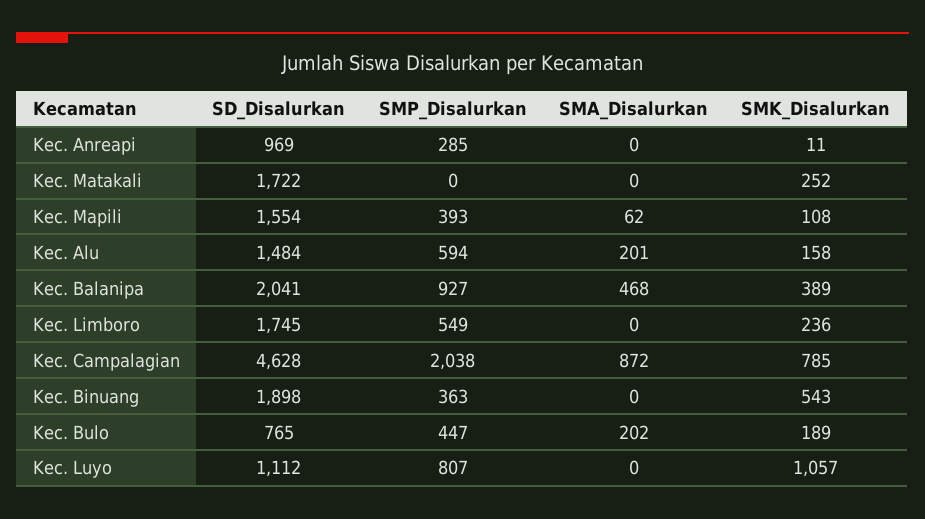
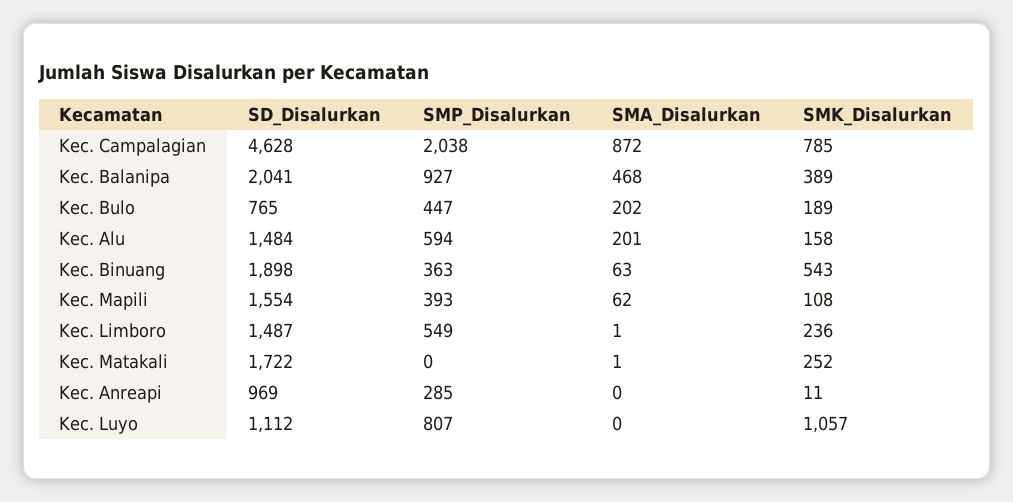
SMA_Disalurkan, Kec. Matakali: 0 -> 1
SD_Disalurkan, Kec. Limboro: 1745 -> 1487
SMA_Disalurkan, Kec. Limboro: 0 -> 1
SMA_Disalurkan, Kec. Binuang: 0 -> 63

